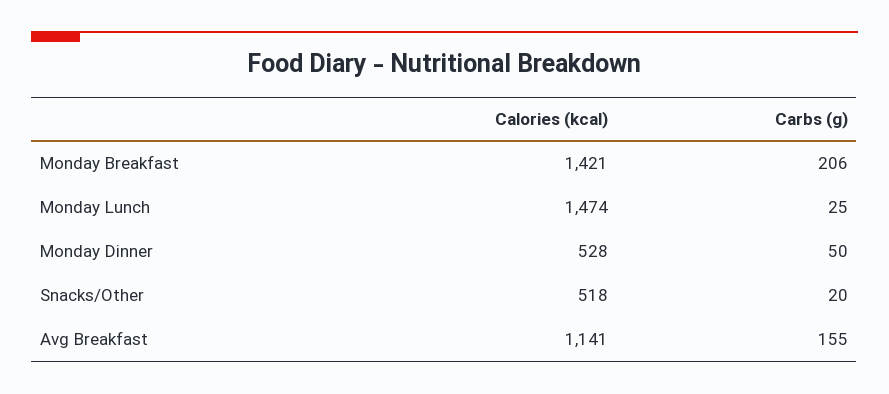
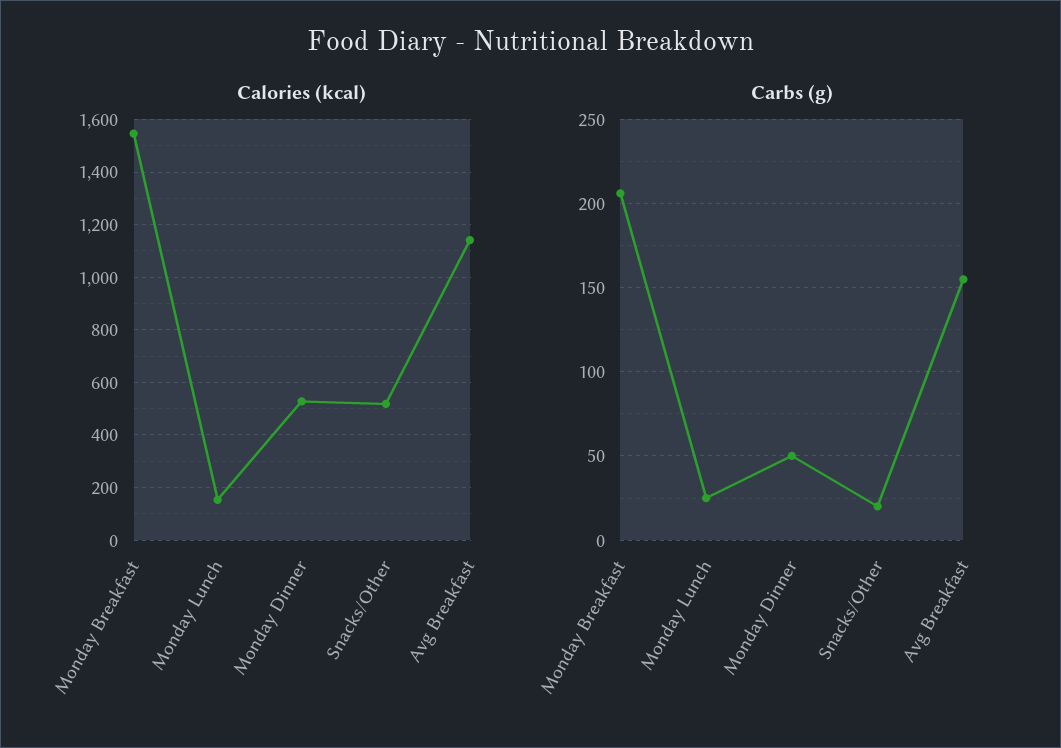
Calories (kcal), Monday Breakfast: 1421 -> 1550
Calories (kcal), Monday Lunch: 1474 -> 150

